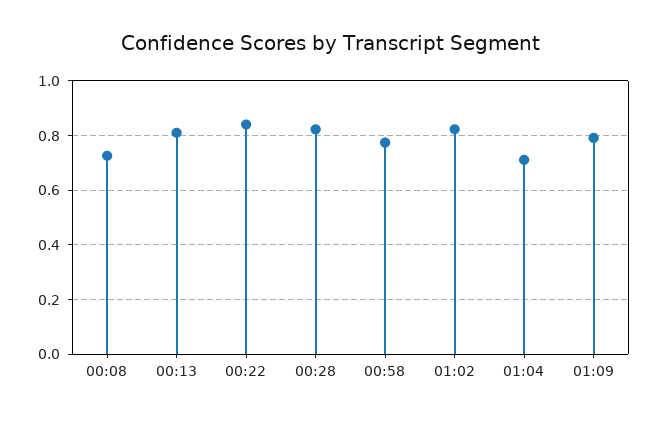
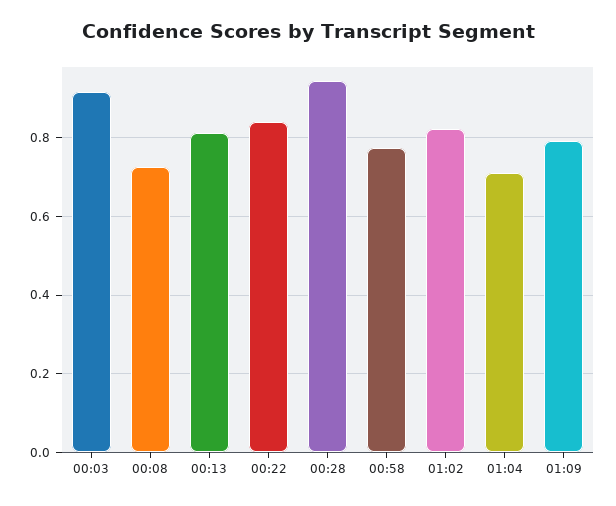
00:28: 0.825 -> 0.94
00:03: none -> 0.92

